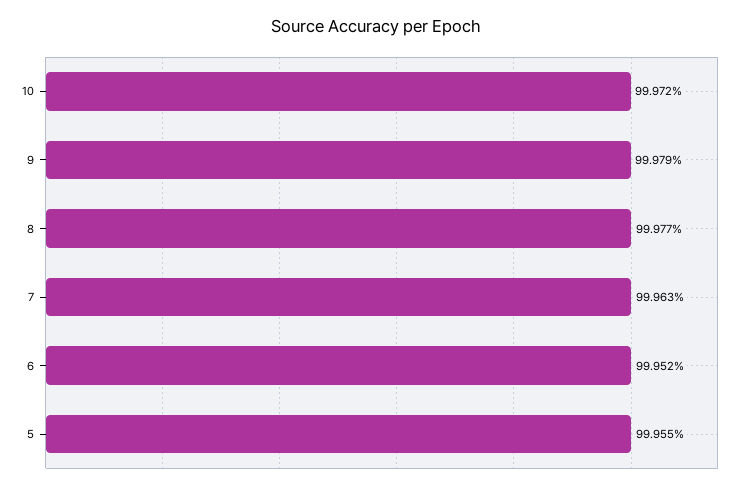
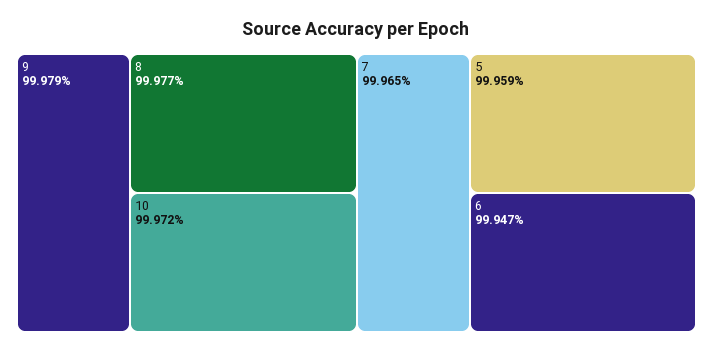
7: 99.963 -> 99.965
6: 99.952 -> 99.947
5: 99.955 -> 99.959

